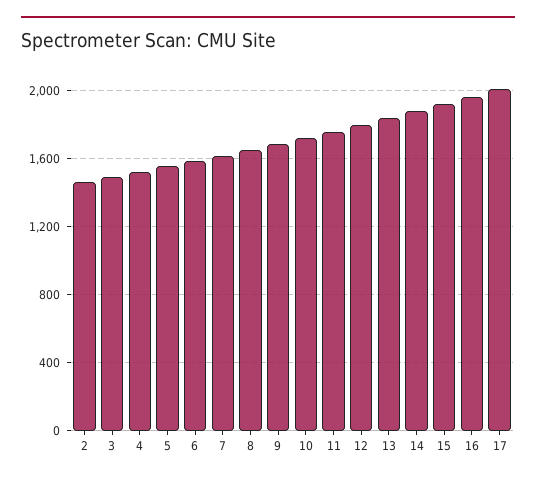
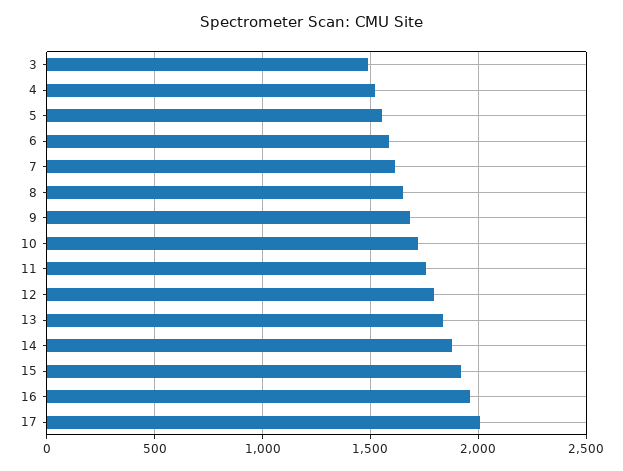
2: 1450 -> none

